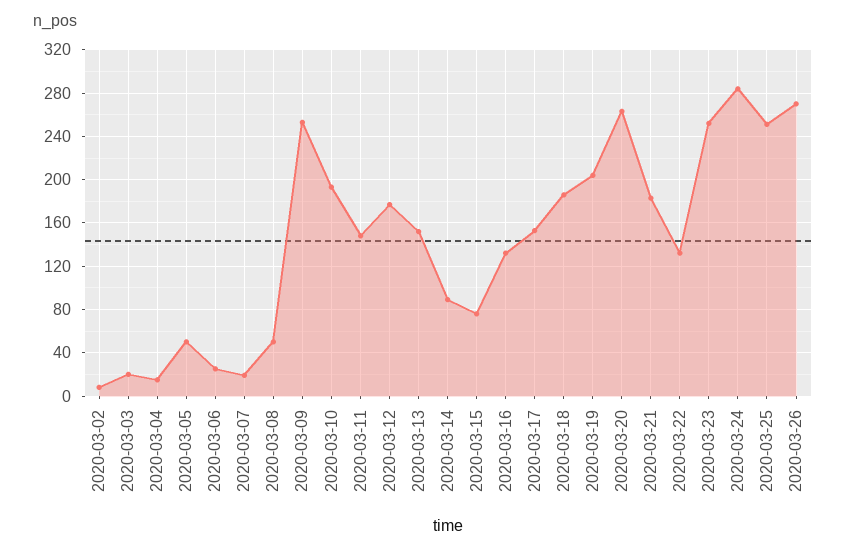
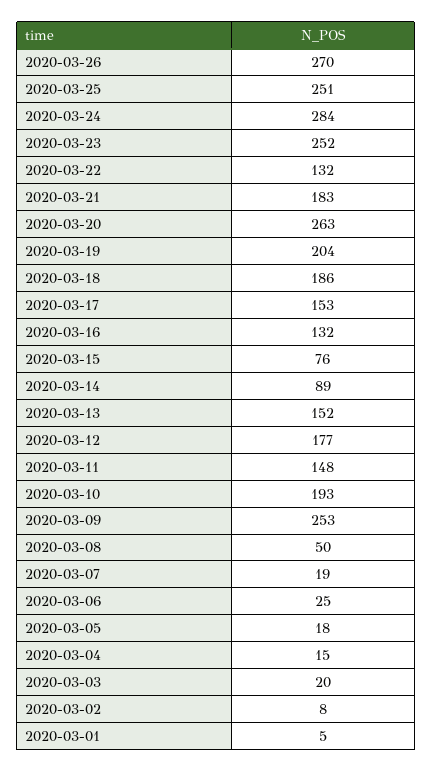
2020-03-05: 50 -> 18
2020-03-01: none -> 5

